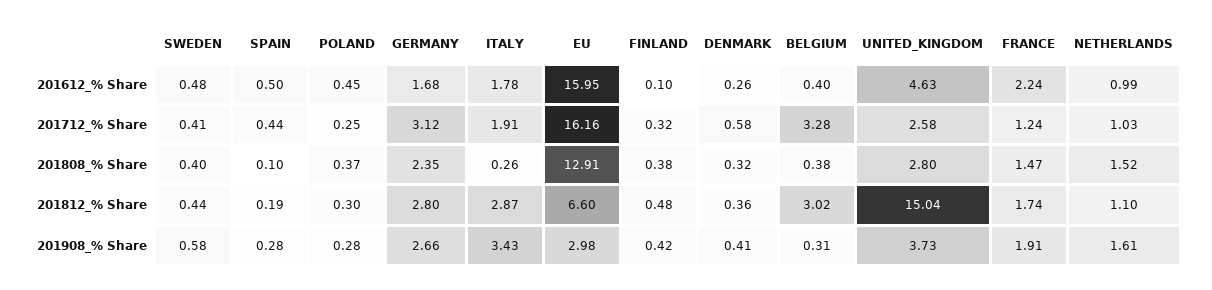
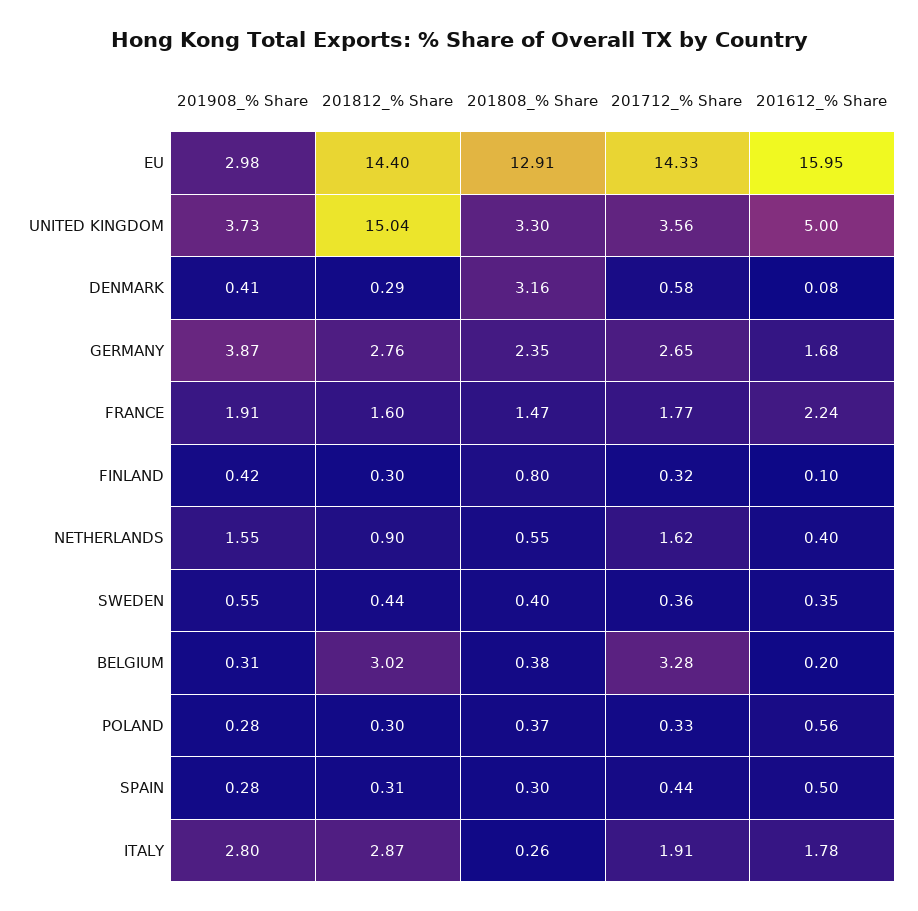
SWEDEN, 201612_% Share: 0.48 -> 0.35
POLAND, 201612_% Share: 0.45 -> 0.56
DENMARK, 201612_% Share: 0.26 -> 0.08
BELGIUM, 201612_% Share: 0.4 -> 0.2
UNITED_KINGDOM, 201612_% Share: 4.63 -> 5
NETHERLANDS, 201612_% Share: 0.99 -> 0.4
SWEDEN, 201712_% Share: 0.41 -> 0.36
POLAND, 201712_% Share: 0.25 -> 0.33
GERMANY, 201712_% Share: 3.12 -> 2.65
EU, 201712_% Share: 16.16 -> 14.33
UNITED_KINGDOM, 201712_% Share: 2.58 -> 3.56
FRANCE, 201712_% Share: 1.24 -> 1.77
NETHERLANDS, 201712_% Share: 1.03 -> 1.62
SPAIN, 201808_% Share: 0.1 -> 0.3
FINLAND, 201808_% Share: 0.38 -> 0.8
DENMARK, 201808_% Share: 0.32 -> 3.16
UNITED_KINGDOM, 201808_% Share: 2.8 -> 3.3
NETHERLANDS, 201808_% Share: 1.52 -> 0.55
SPAIN, 201812_% Share: 0.19 -> 0.31
GERMANY, 201812_% Share: 2.8 -> 2.76
EU, 201812_% Share: 6.6 -> 14.4
FINLAND, 201812_% Share: 0.48 -> 0.3
DENMARK, 201812_% Share: 0.36 -> 0.29
FRANCE, 201812_% Share: 1.74 -> 1.6
NETHERLANDS, 201812_% Share: 1.1 -> 0.9
SWEDEN, 201908_% Share: 0.58 -> 0.55
GERMANY, 201908_% Share: 2.66 -> 3.87
ITALY, 201908_% Share: 3.43 -> 2.8
NETHERLANDS, 201908_% Share: 1.61 -> 1.55

